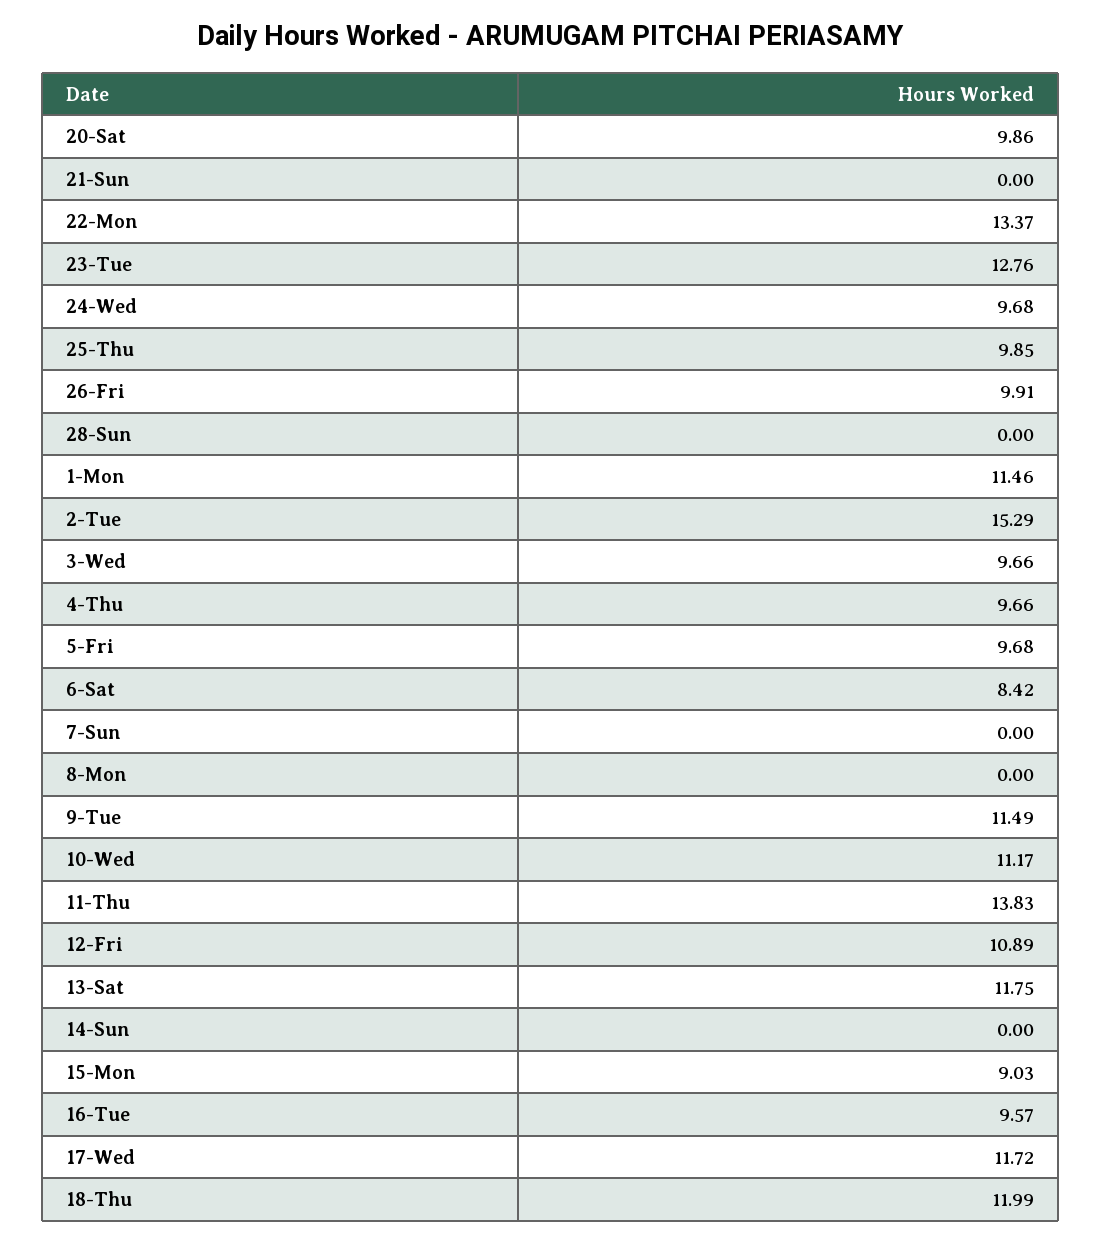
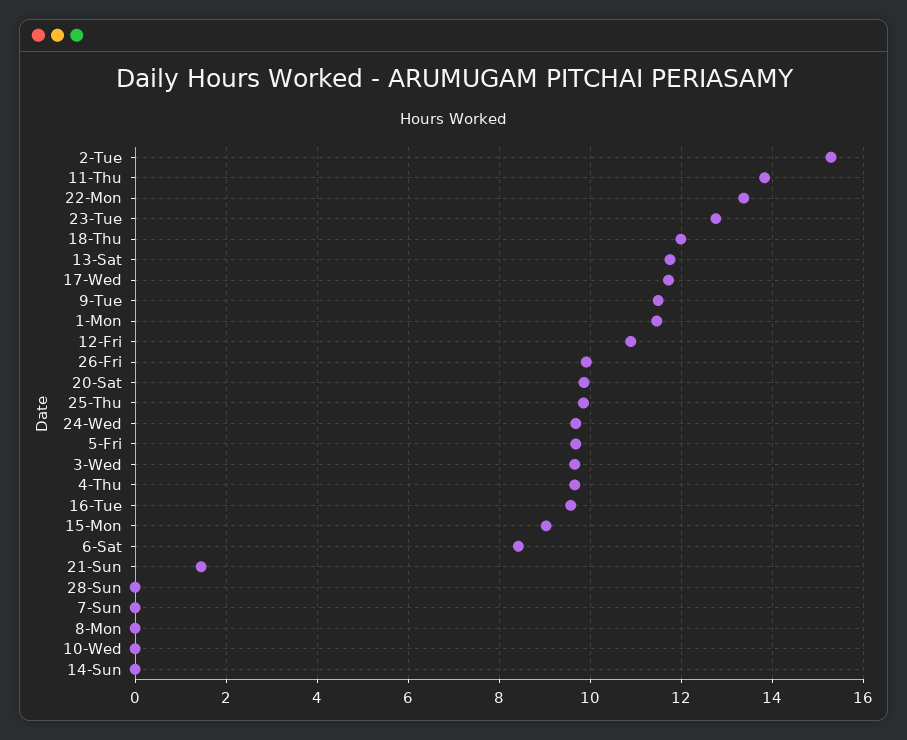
21-Sun: 0 -> 1.4
10-Wed: 11.17 -> 0

